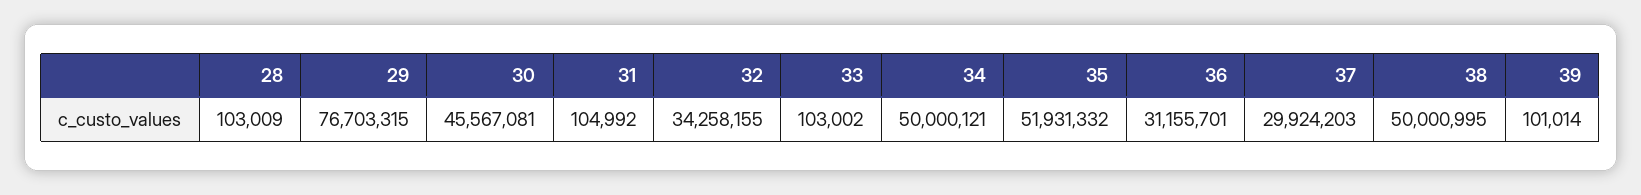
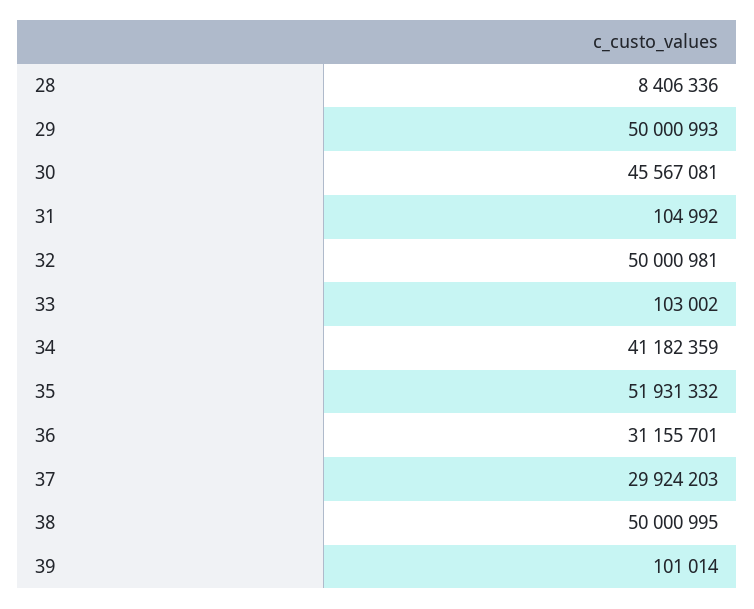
28: 103009 -> 8406336
29: 76703315 -> 50000993
32: 34258155 -> 50000981
34: 50000121 -> 41182359

